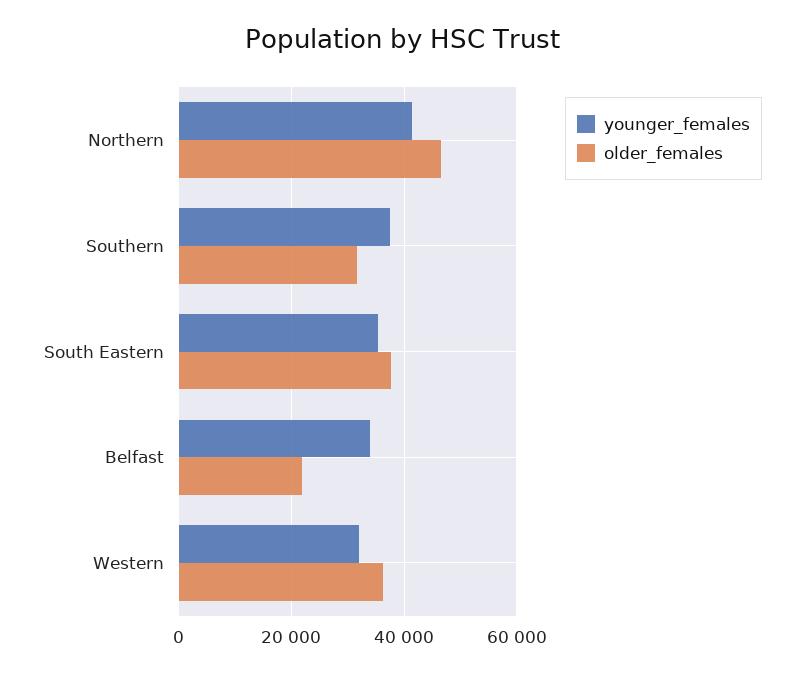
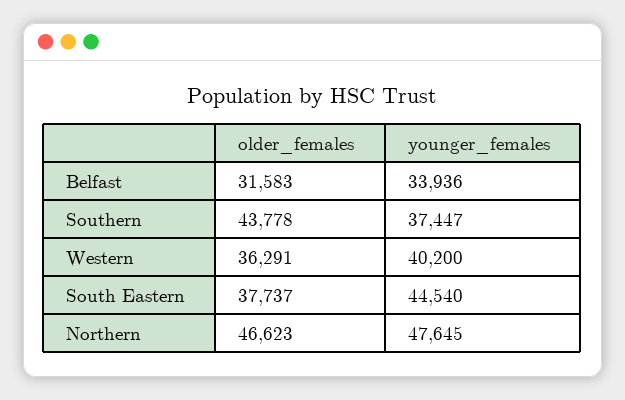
younger_females, Northern: 42000 -> 47645
older_females, Southern: 32000 -> 43778
younger_females, South Eastern: 36000 -> 44540
older_females, Belfast: 22000 -> 31583
younger_females, Western: 32000 -> 40200

